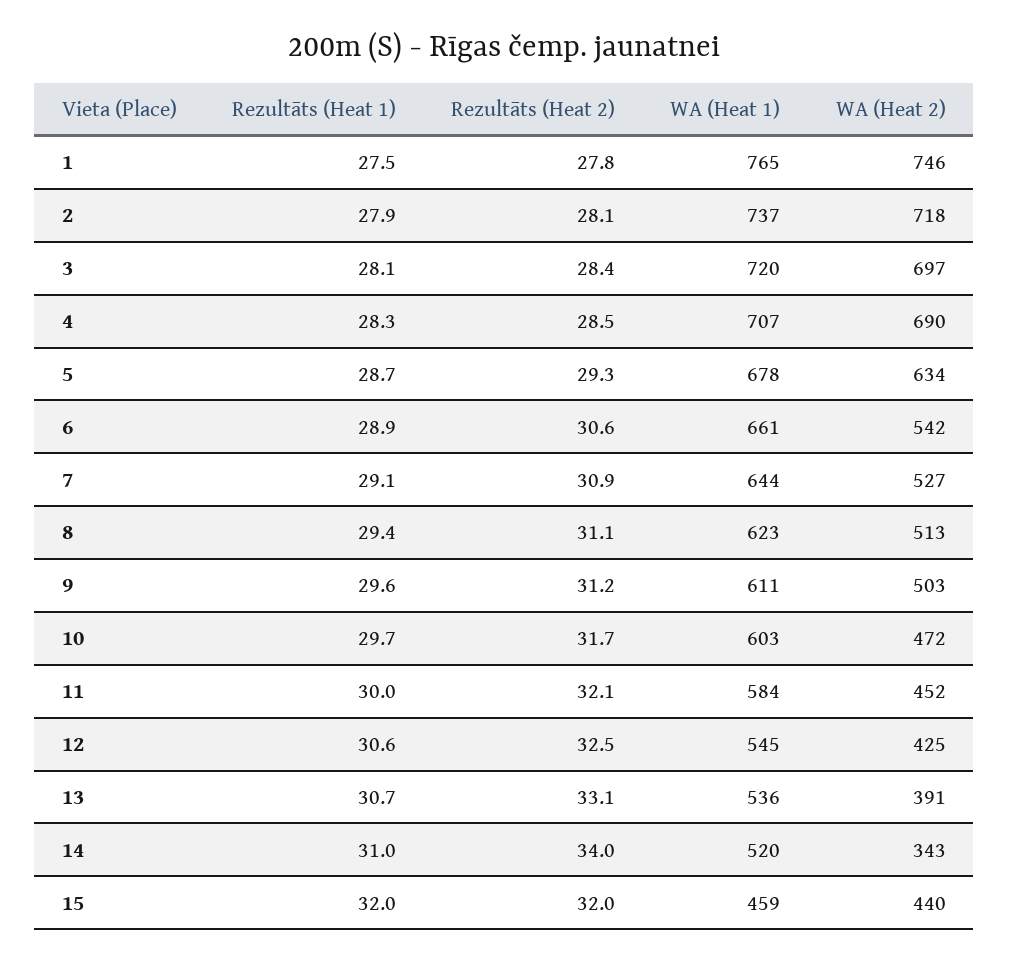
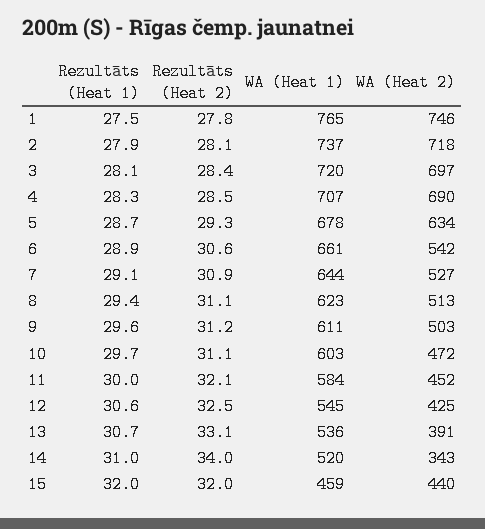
Rezultāts (Heat 2), 10: 31.7 -> 31.1

